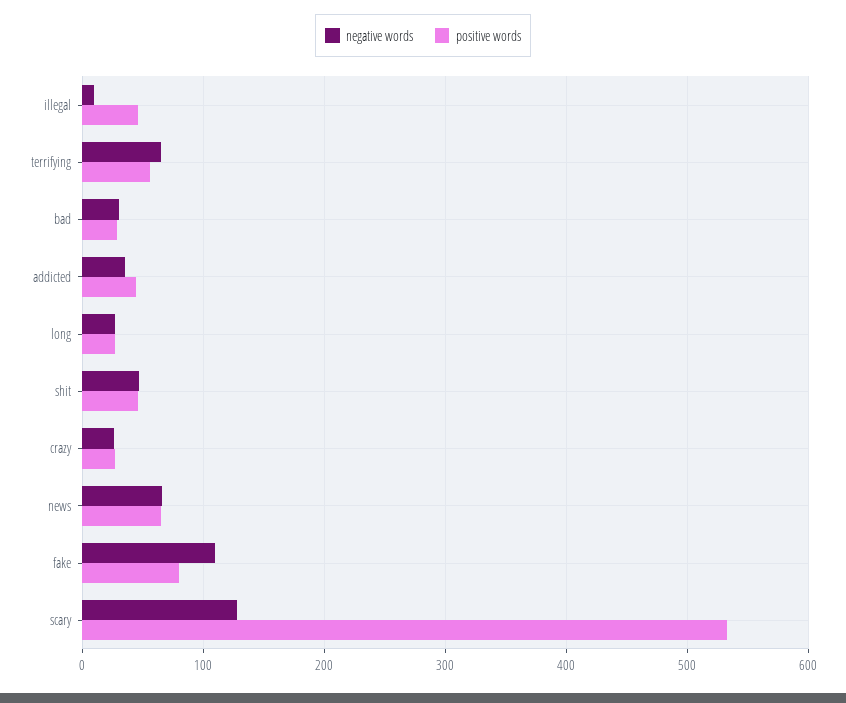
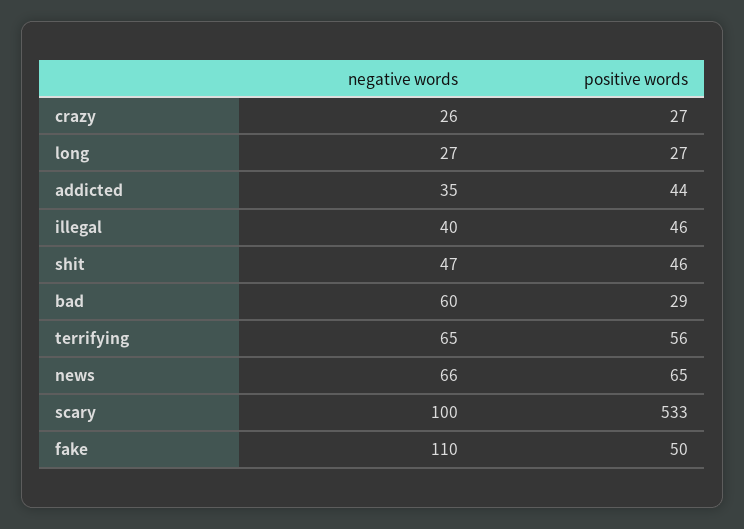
negative words, illegal: 10 -> 40
negative words, bad: 30 -> 60
positive words, fake: 80 -> 50
negative words, scary: 130 -> 100

